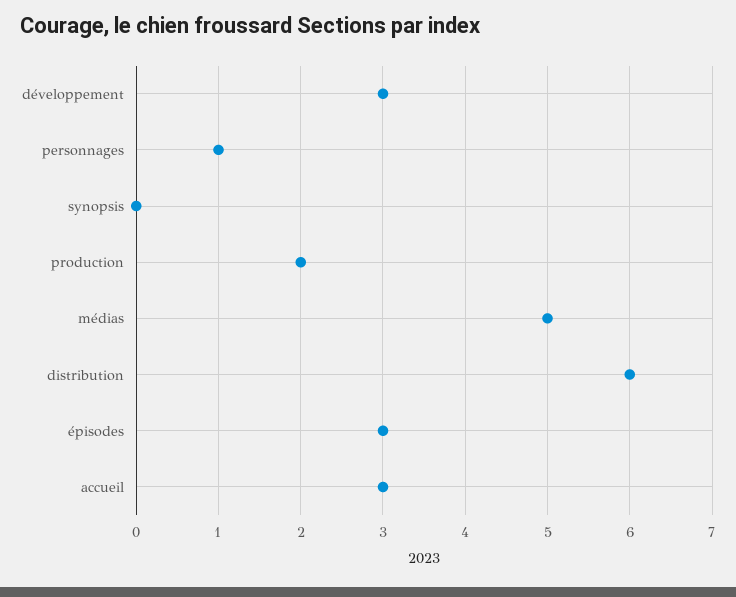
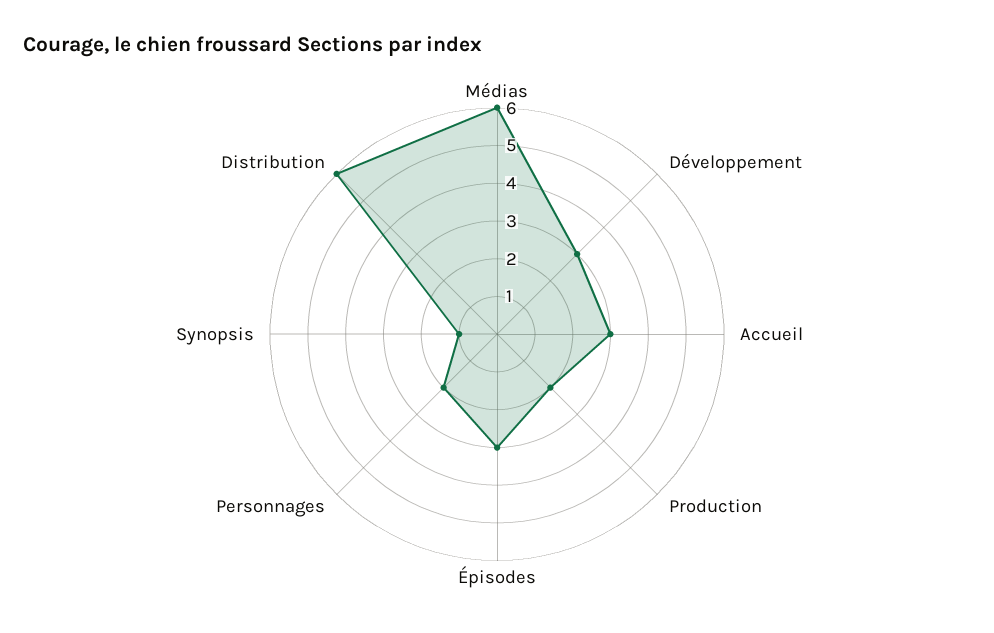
personnages: 1 -> 2
synopsis: 0 -> 1
médias: 5 -> 6

